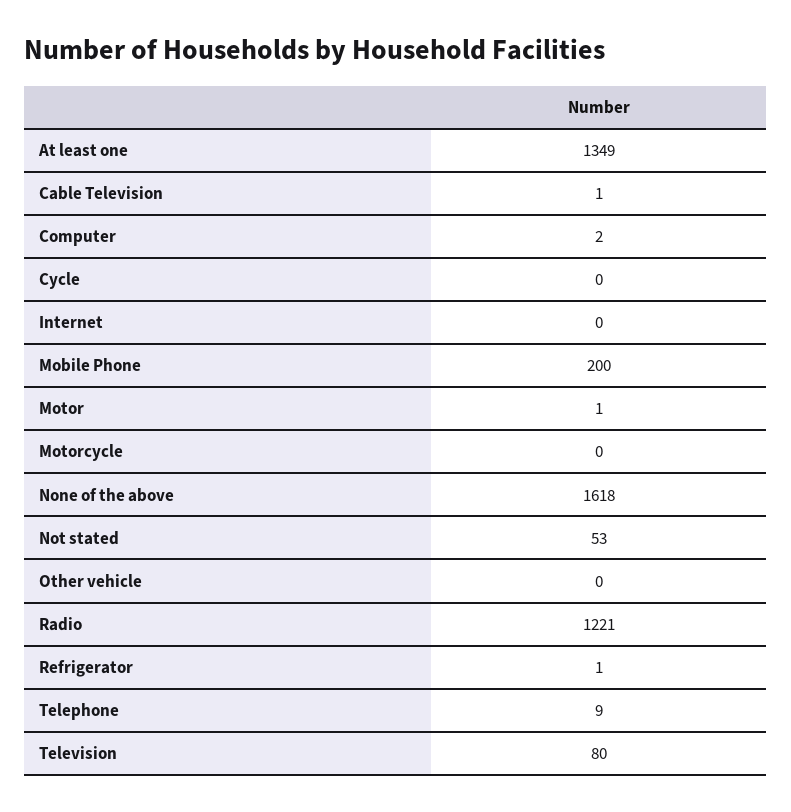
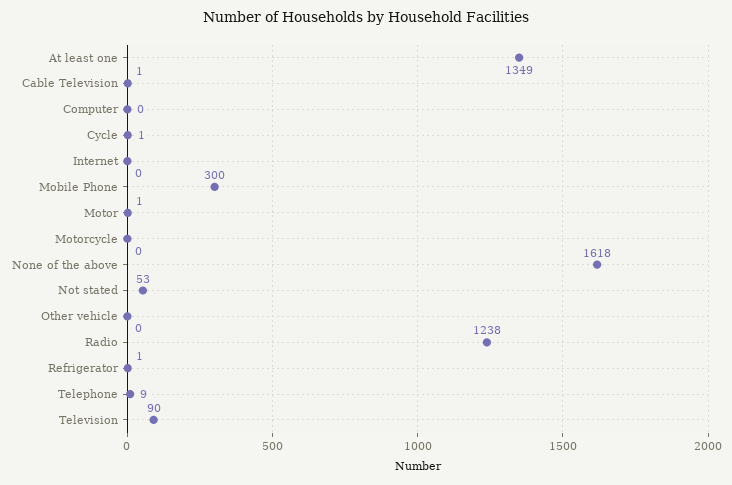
Computer: 2 -> 0
Cycle: 0 -> 1
Mobile Phone: 200 -> 300
Radio: 1221 -> 1238
Television: 80 -> 90

